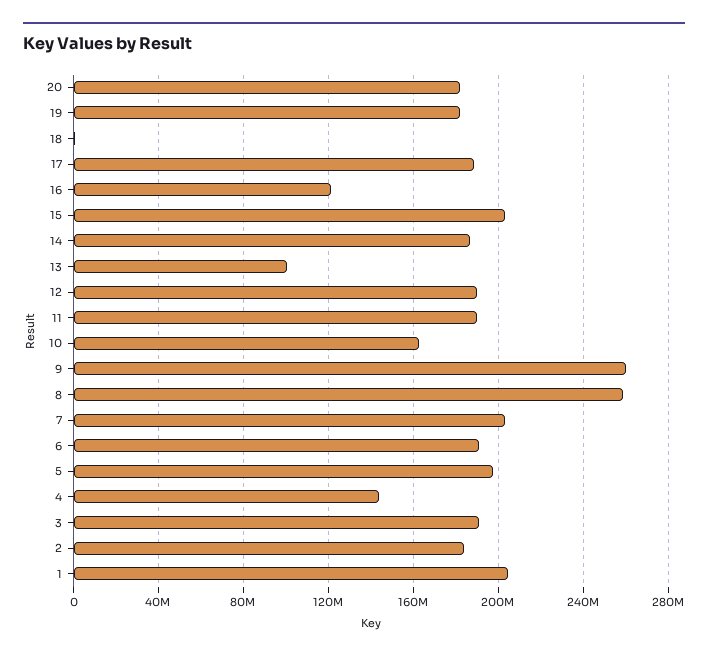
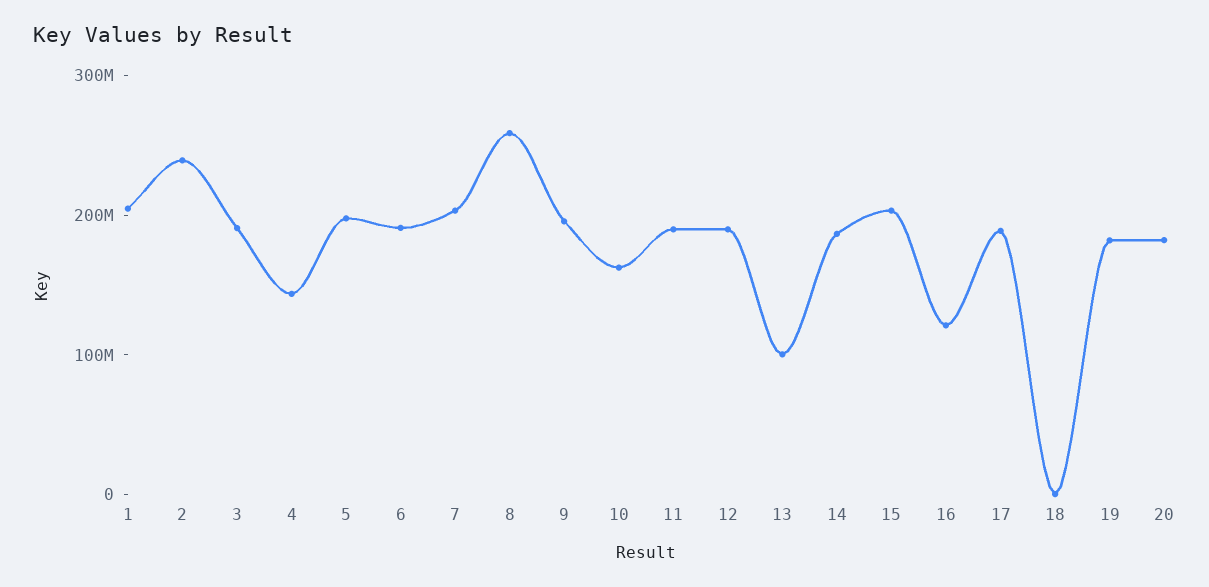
9: 260000000 -> 200000000
2: 185000000 -> 240000000

